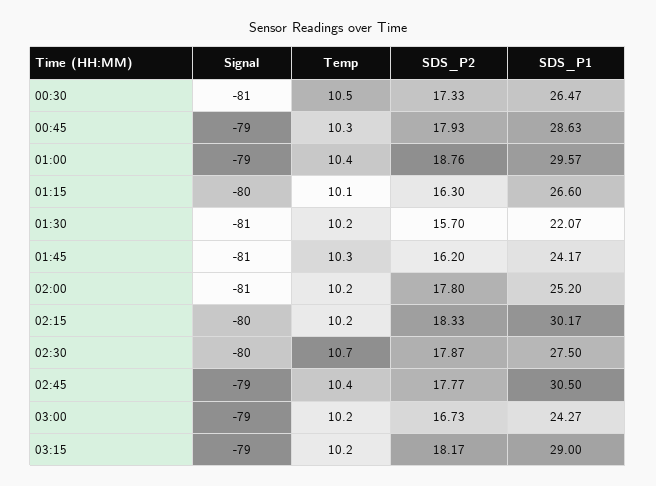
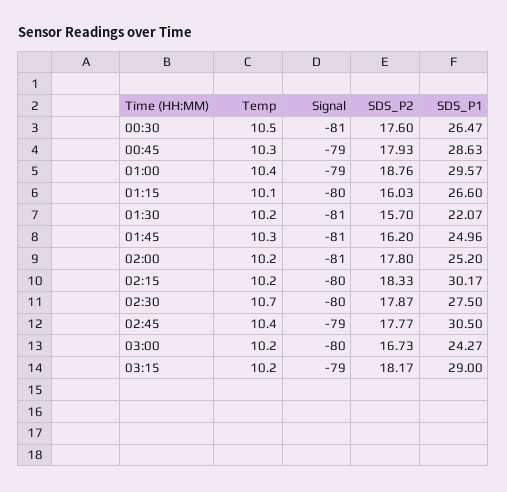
SDS_P2, 00:30: 17.33 -> 17.6
SDS_P2, 01:15: 16.3 -> 16.03
SDS_P1, 01:45: 24.17 -> 24.96
Signal, 03:00: -79 -> -80

